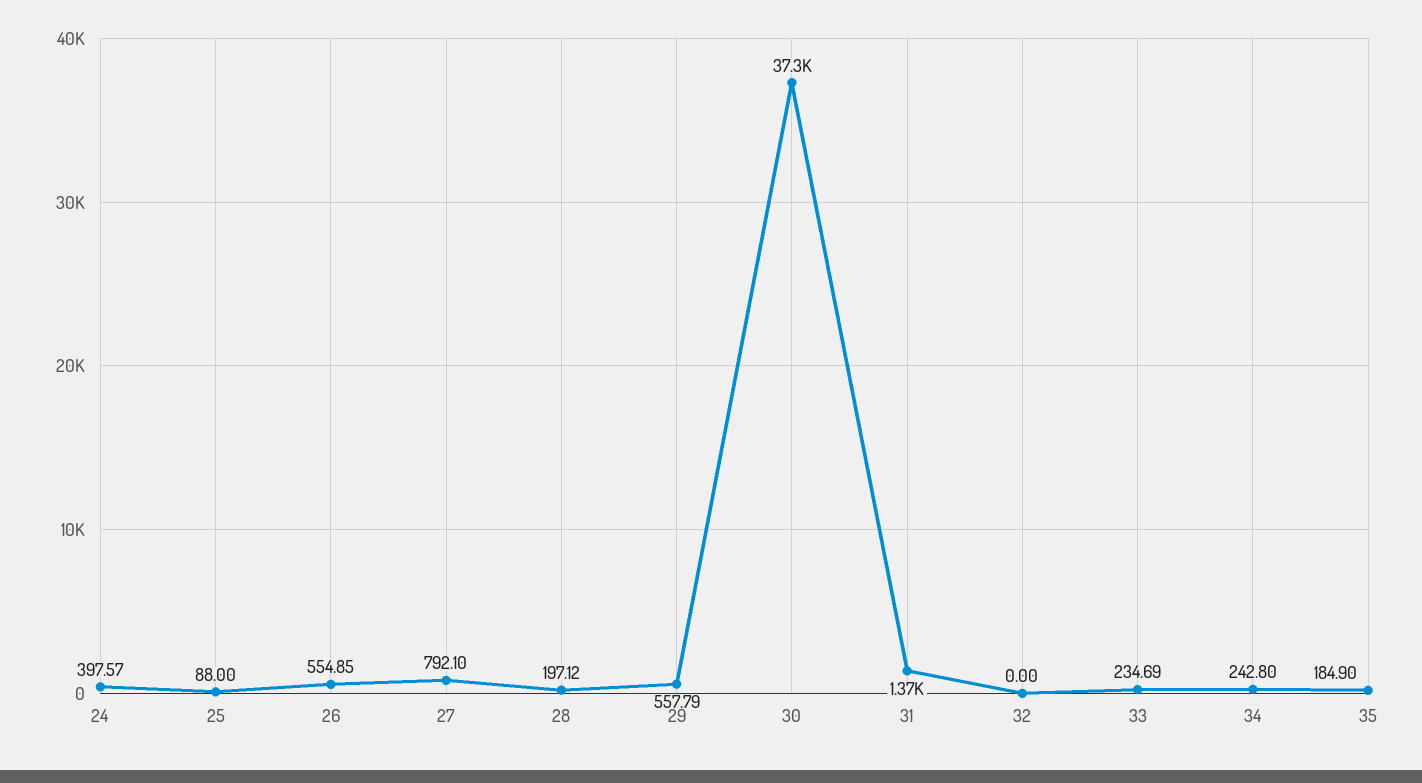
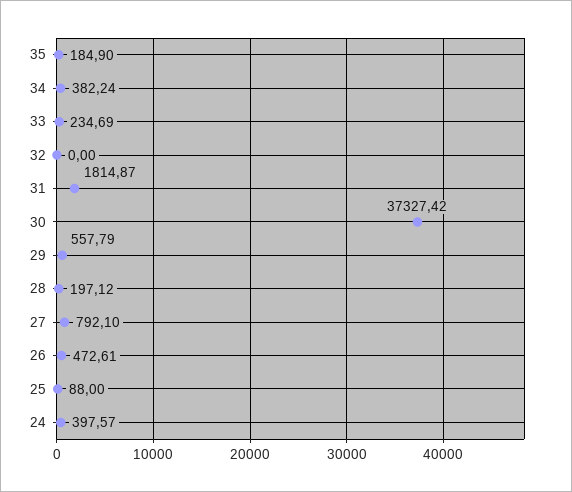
26: 554.85 -> 472.61
31: 1370 -> 1814.87
34: 242.8 -> 382.24

